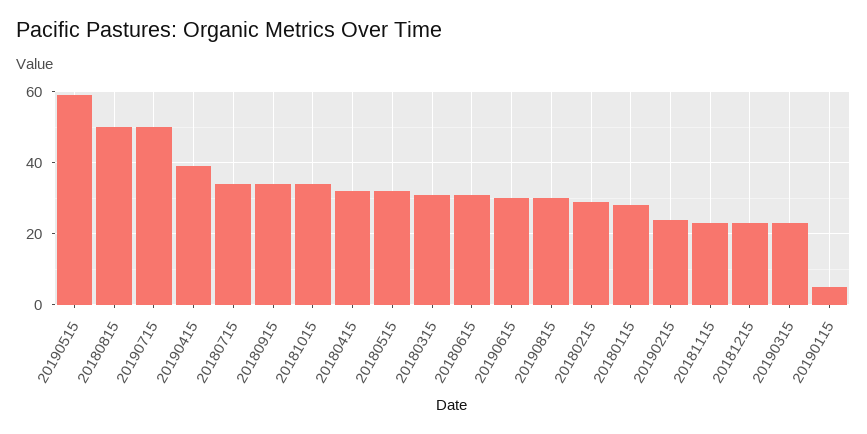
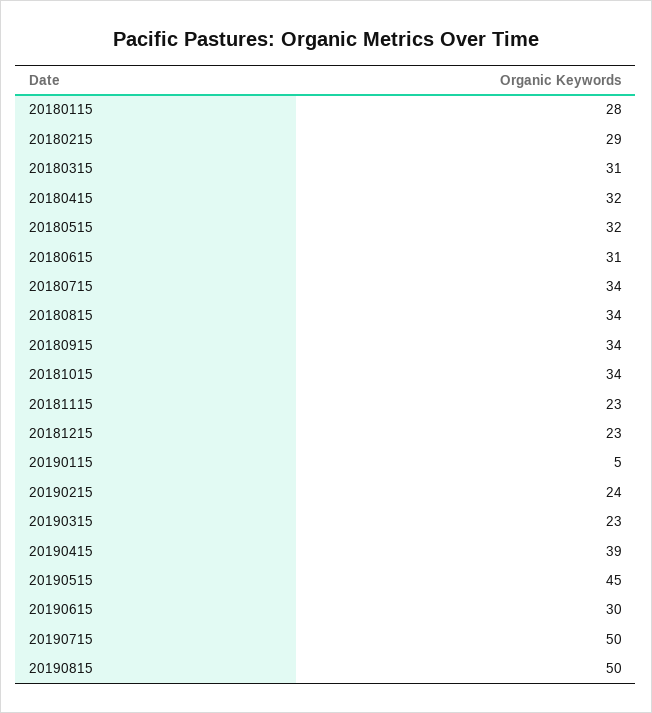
20190515: 60 -> 45
20180815: 50 -> 34
20190815: 30 -> 50

